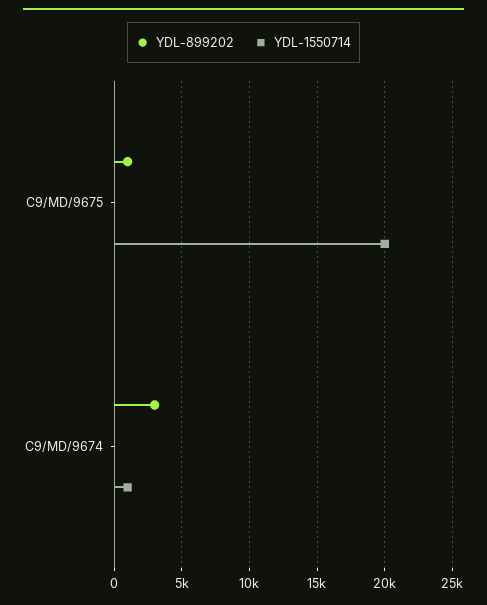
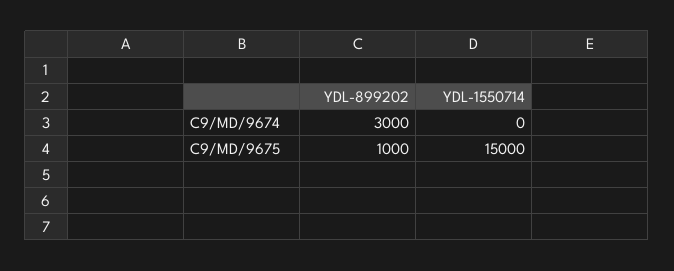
YDL-1550714, C9/MD/9675: 20000 -> 15000
YDL-1550714, C9/MD/9674: 1000 -> 0

